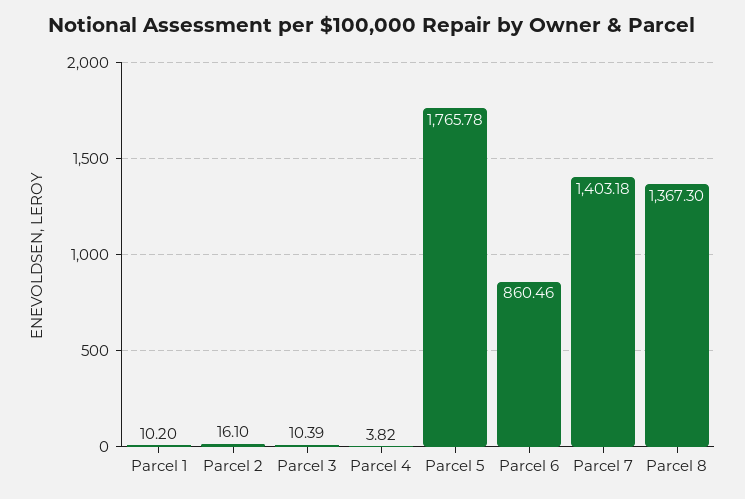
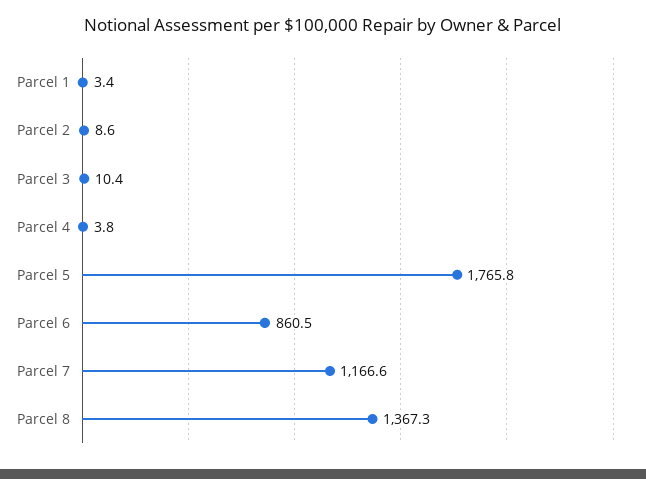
Parcel 1: 10.2 -> 3.4
Parcel 2: 16.1 -> 8.6
Parcel 7: 1403.18 -> 1166.6

